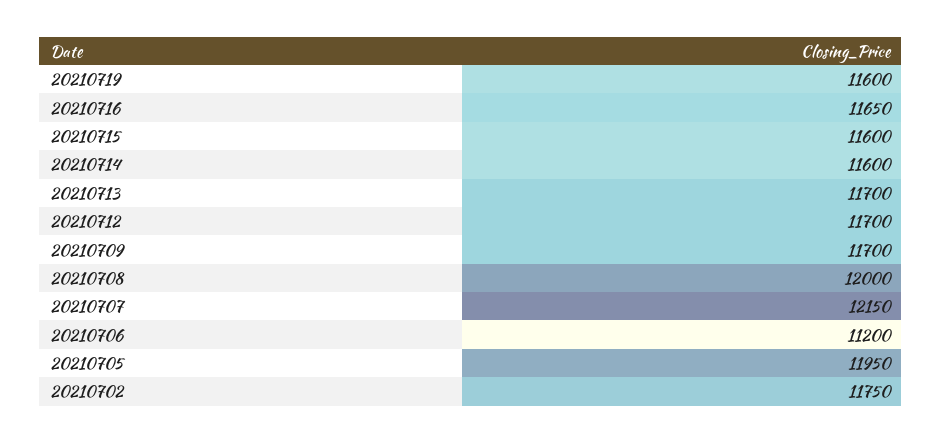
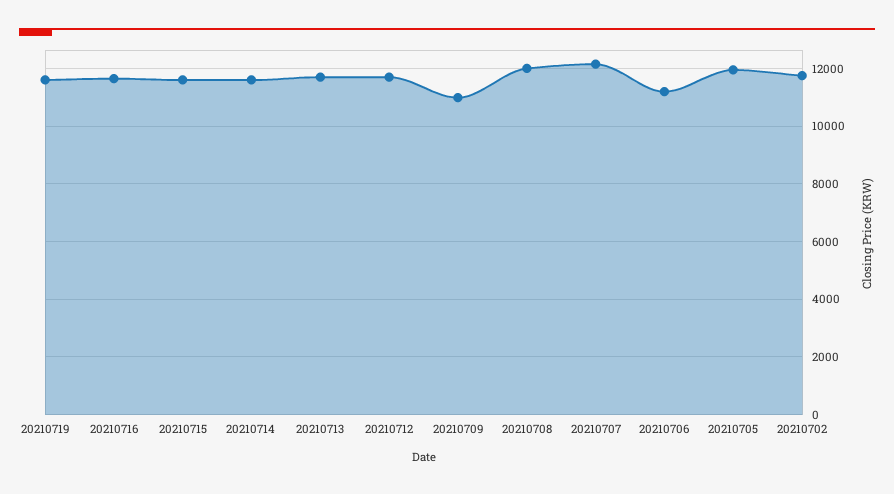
20210709: 11700 -> 11000

